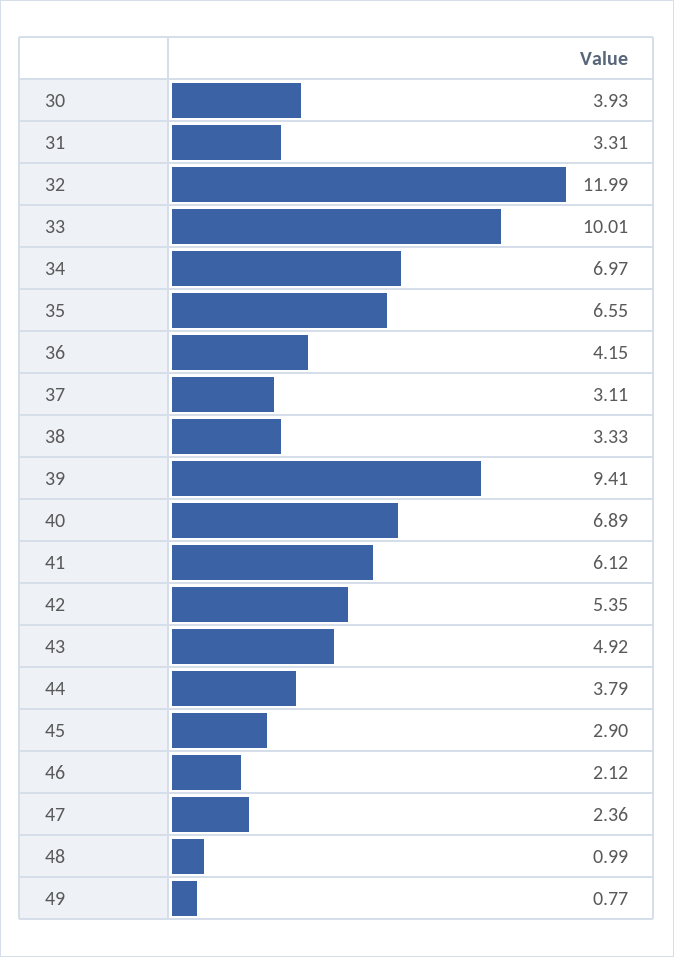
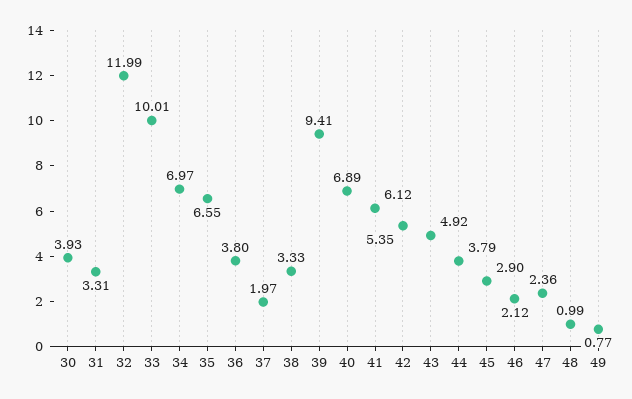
36: 4.15 -> 3.8
37: 3.11 -> 1.97

